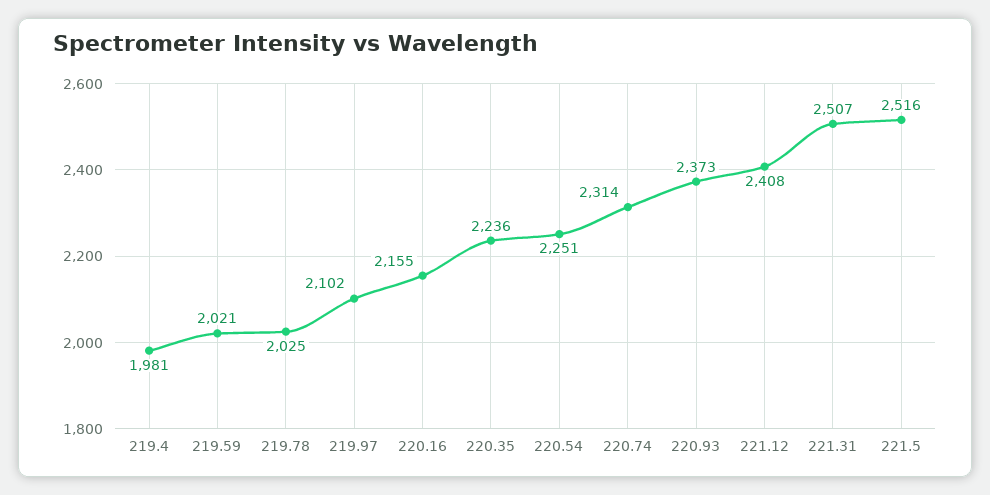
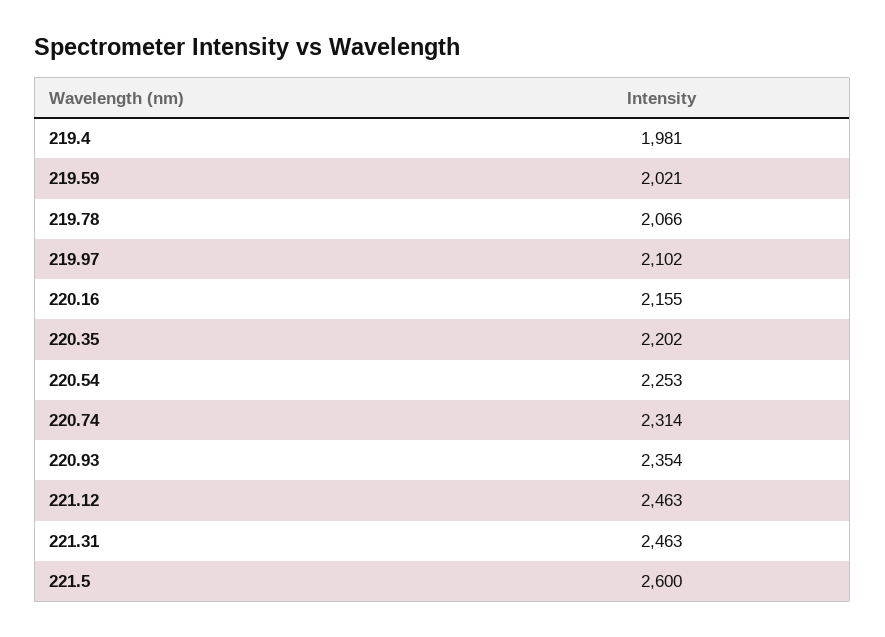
219.78: 2025 -> 2066
220.35: 2236 -> 2202
220.54: 2251 -> 2253
220.93: 2373 -> 2354
221.12: 2408 -> 2463
221.31: 2507 -> 2463
221.5: 2516 -> 2600

